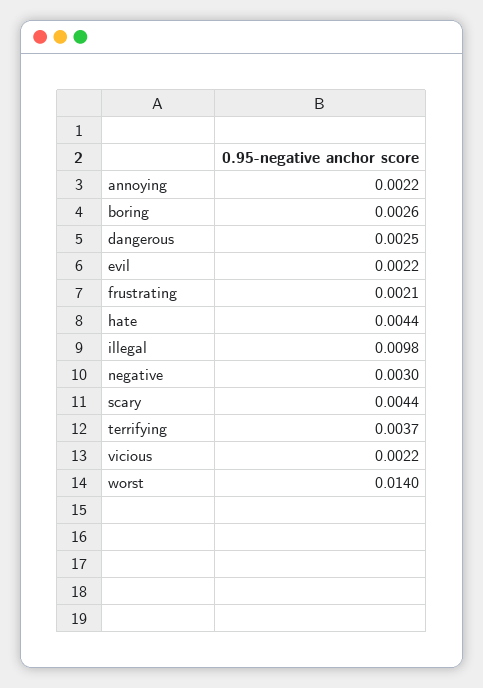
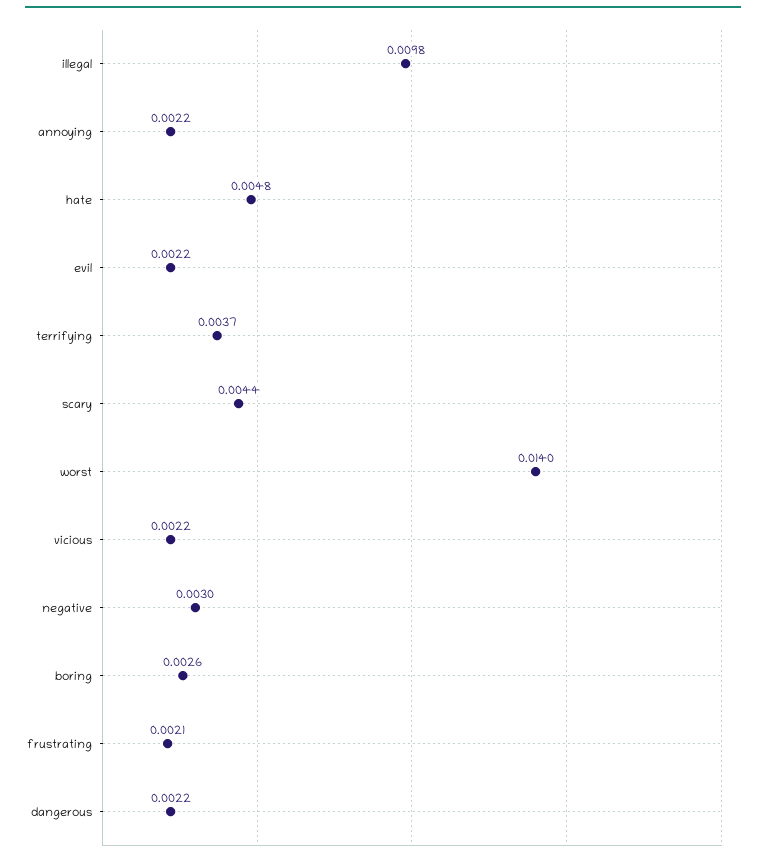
dangerous: 0.0025 -> 0.0022
hate: 0.0044 -> 0.0048

